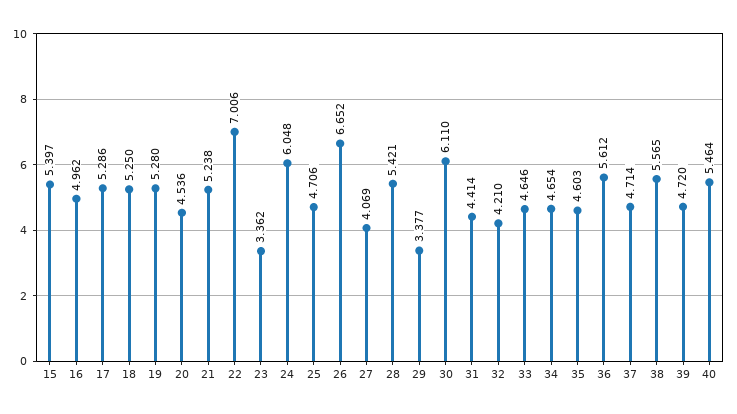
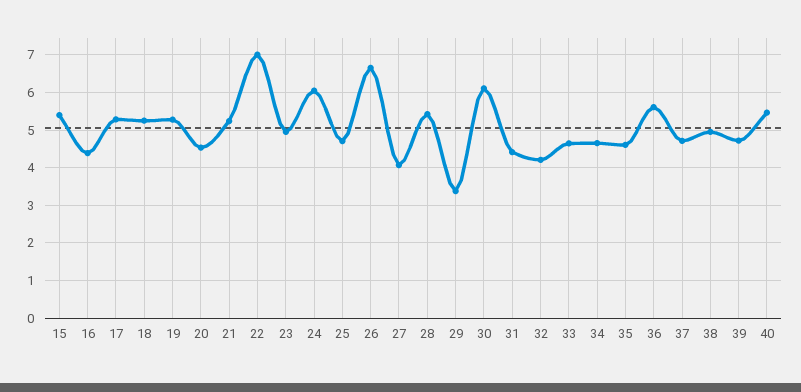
16: 4.962 -> 4.4
23: 3.362 -> 5
38: 5.565 -> 5

